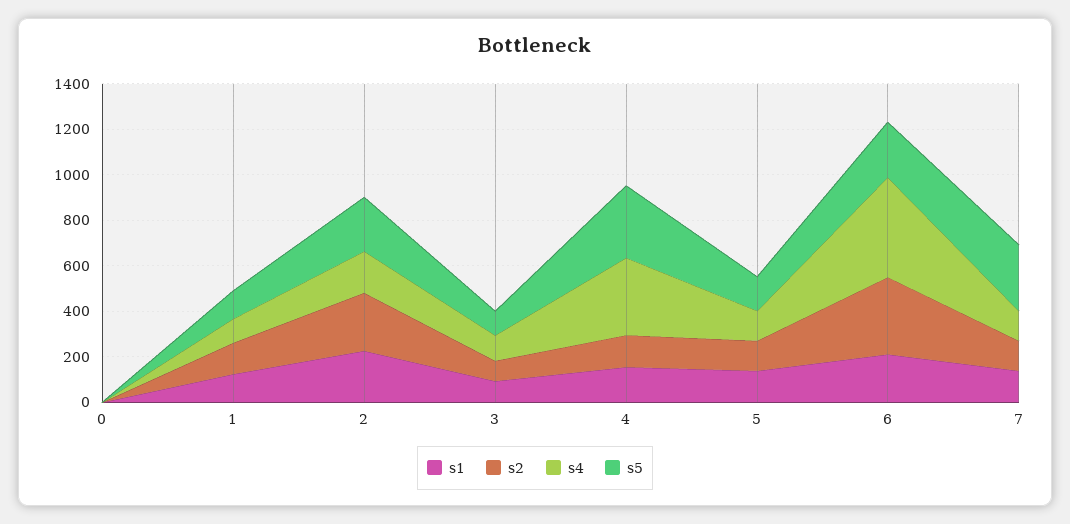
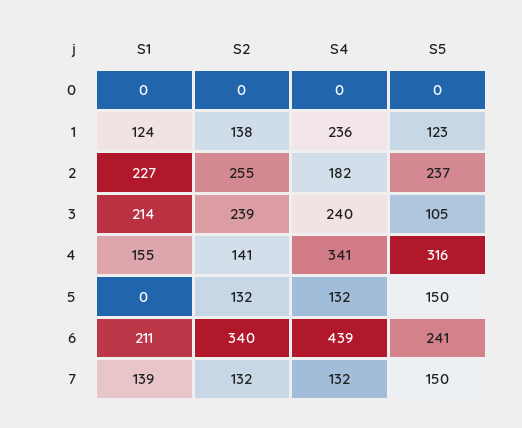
s4, 1: 100 -> 236
s1, 3: 100 -> 214
s2, 3: 100 -> 239
s4, 3: 100 -> 240
s1, 5: 150 -> 0
s5, 7: 300 -> 150

